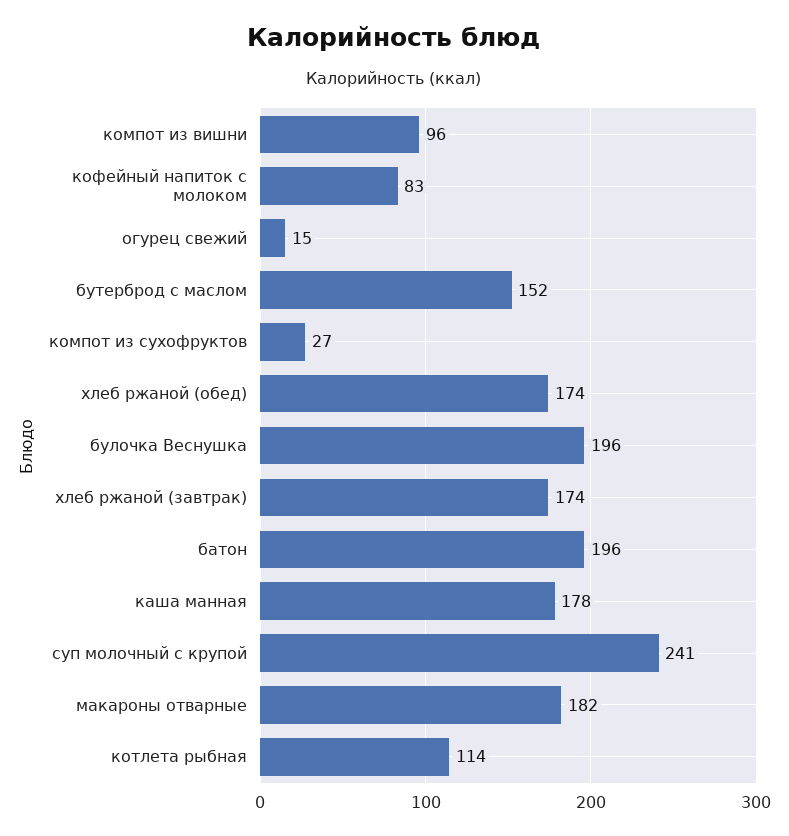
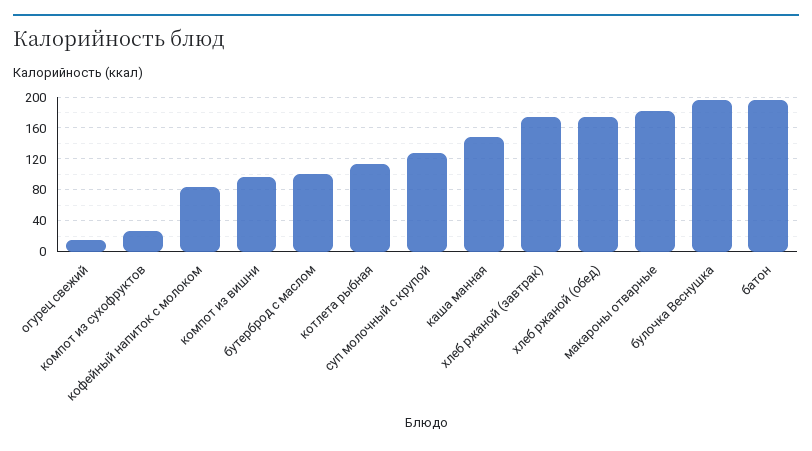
бутерброд с маслом: 152 -> 100
каша манная: 178 -> 150
суп молочный с крупой: 241 -> 130

